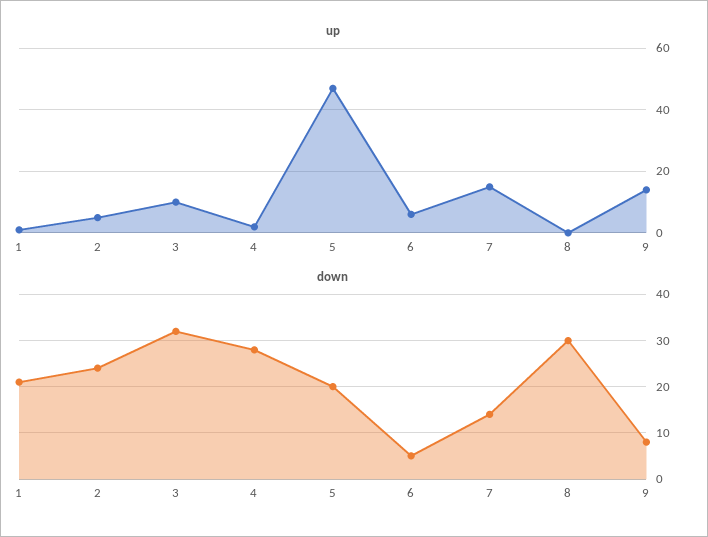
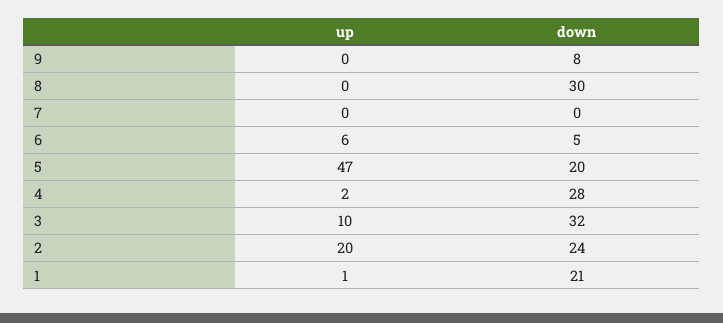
up, 2: 5 -> 20
up, 7: 15 -> 0
up, 9: 15 -> 0
down, 7: 15 -> 0

